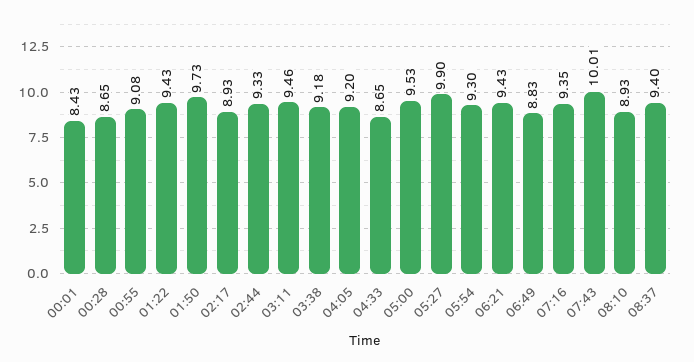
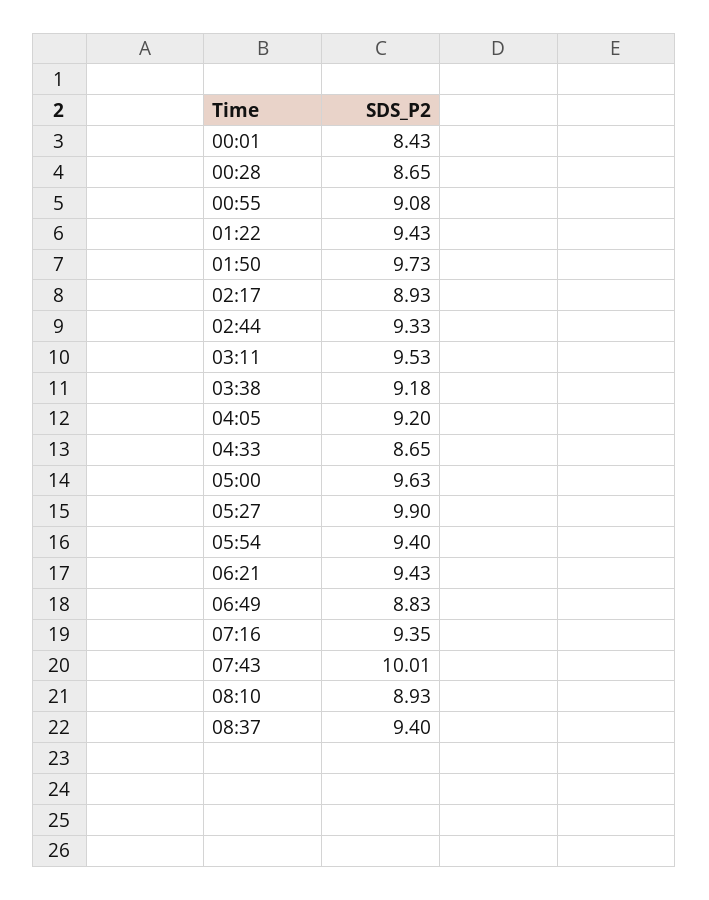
03:11: 9.46 -> 9.53
05:00: 9.53 -> 9.63
05:54: 9.3 -> 9.4

